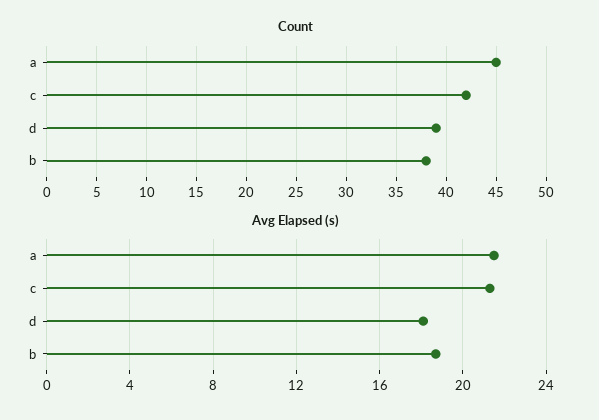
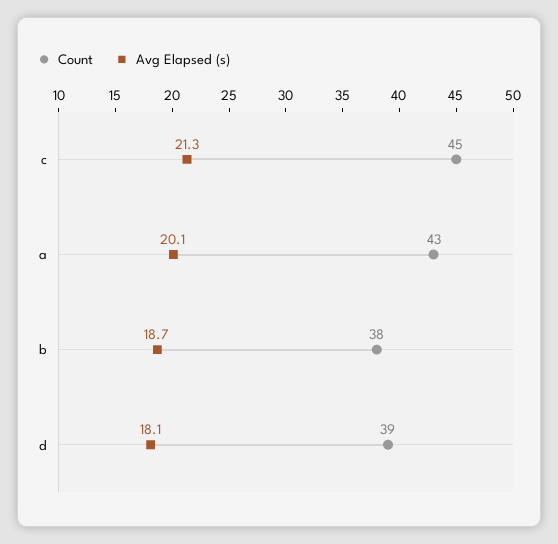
Count, a: 45 -> 43
Count, c: 42 -> 45
Avg Elapsed (s), a: 21.5 -> 20.1

